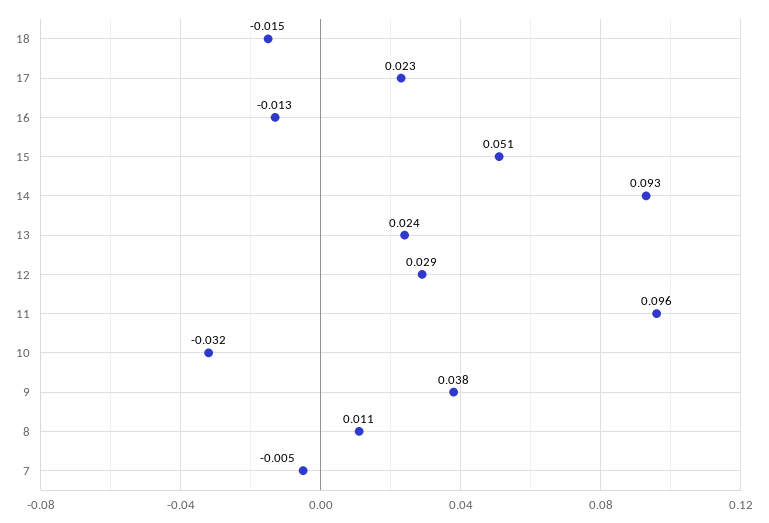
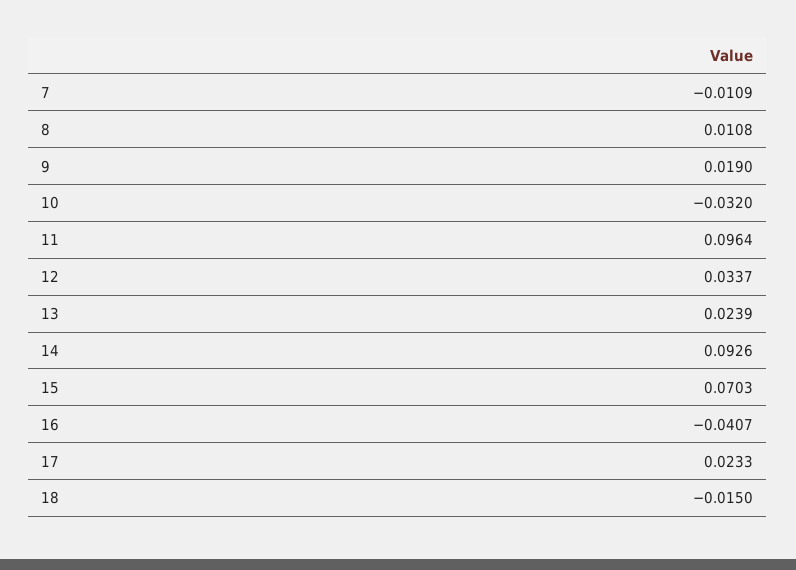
16: -0.013 -> -0.0407
15: 0.051 -> 0.0703
12: 0.029 -> 0.0337
9: 0.038 -> 0.019
7: -0.005 -> -0.0109

